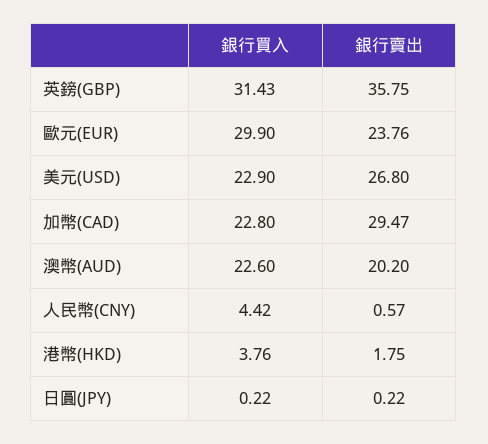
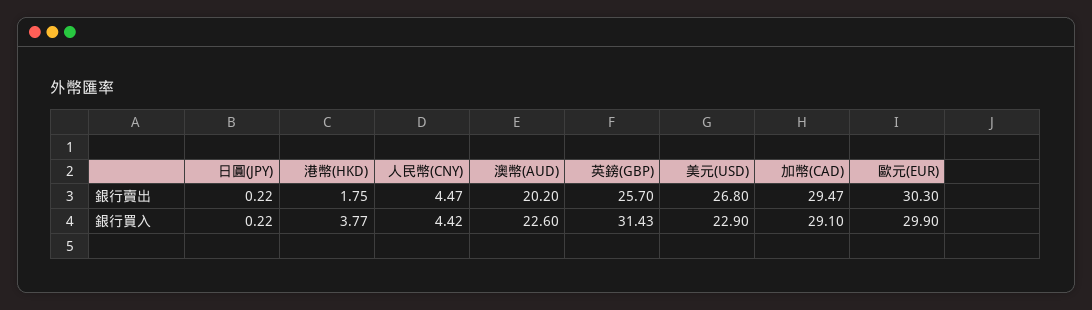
銀行賣出, 英鎊(GBP): 35.75 -> 25.7
銀行賣出, 歐元(EUR): 23.76 -> 30.3
銀行買入, 加幣(CAD): 22.8 -> 29.1
銀行賣出, 人民幣(CNY): 0.57 -> 4.47
銀行買入, 港幣(HKD): 3.76 -> 3.77

